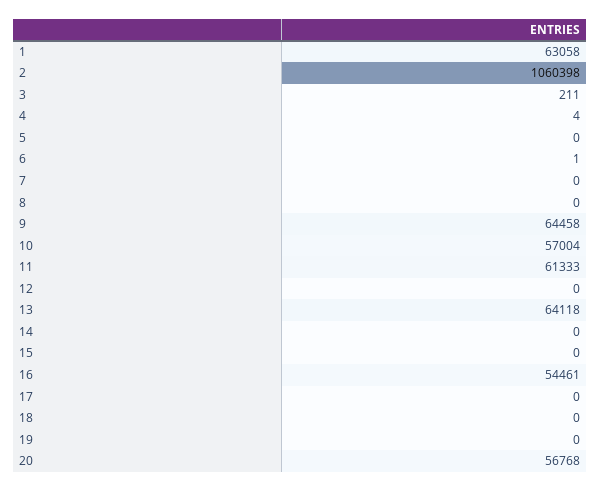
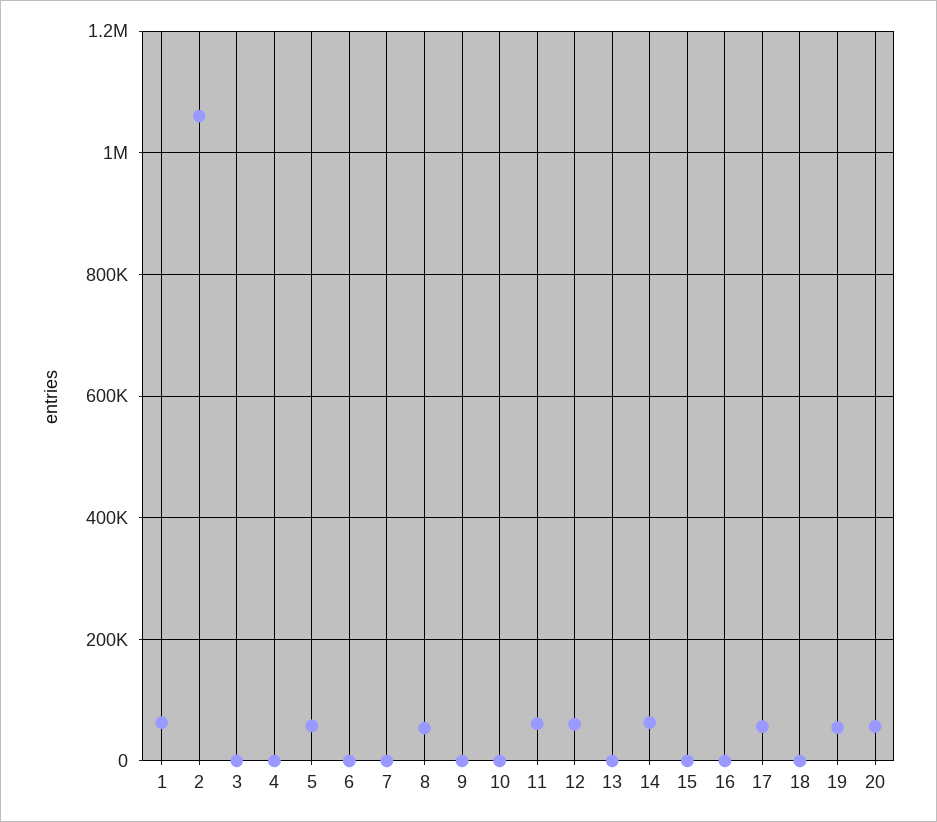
5: 0 -> 60000
8: 0 -> 60000
9: 64458 -> 0
10: 57004 -> 0
12: 0 -> 60000
13: 64118 -> 0
14: 0 -> 60000
16: 54461 -> 0
17: 0 -> 60000
19: 0 -> 60000

